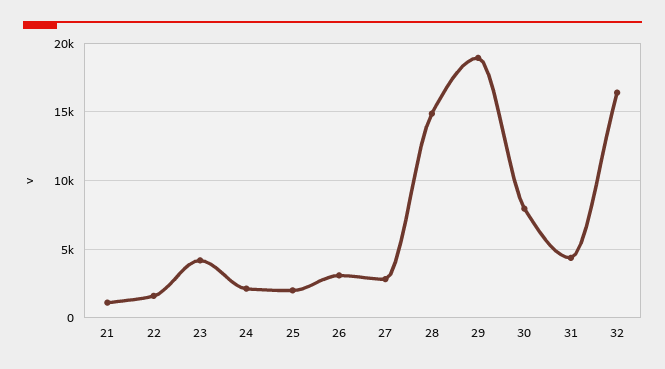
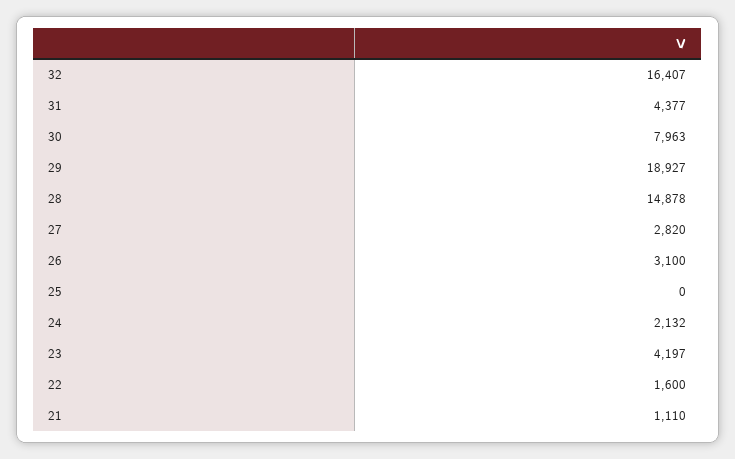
25: 2000 -> 0

